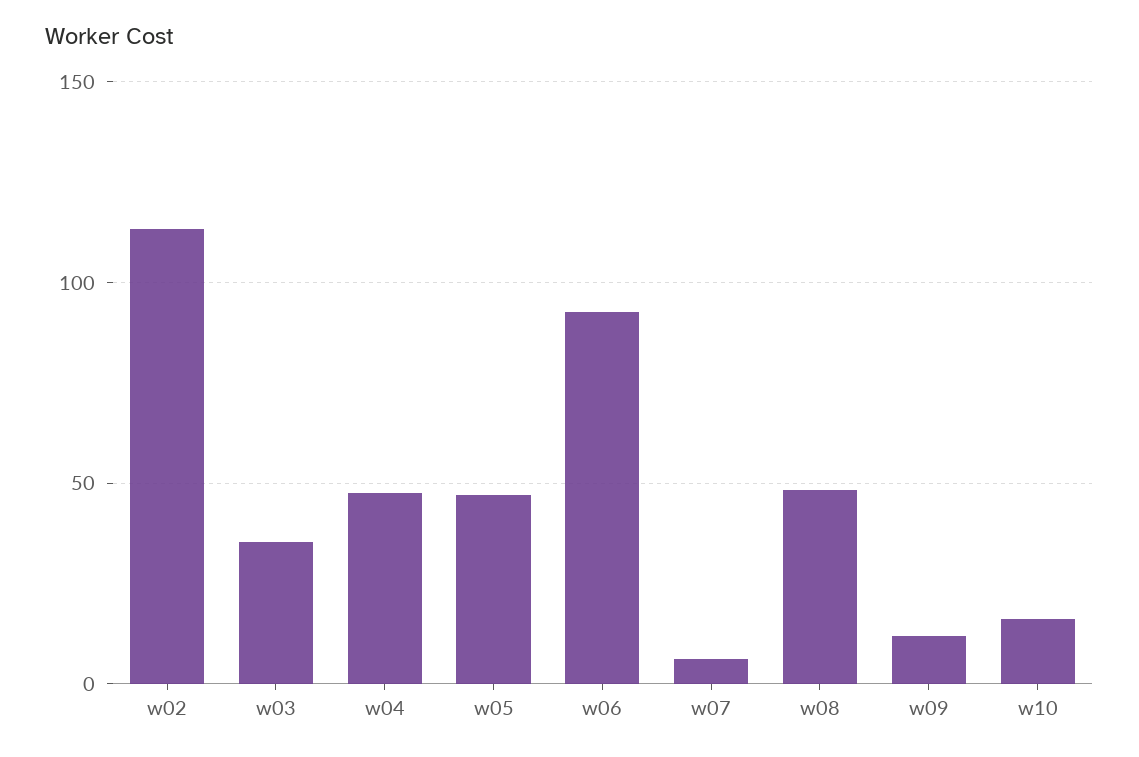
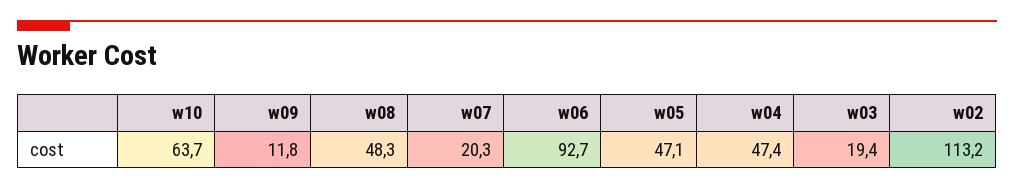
w03: 35 -> 19.4
w07: 5 -> 20.3
w10: 15 -> 63.7

